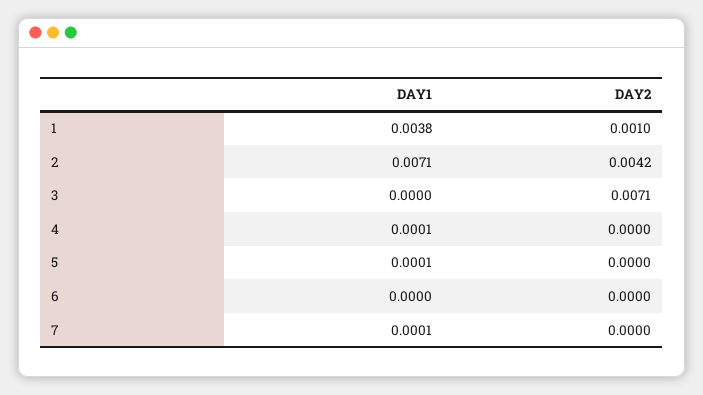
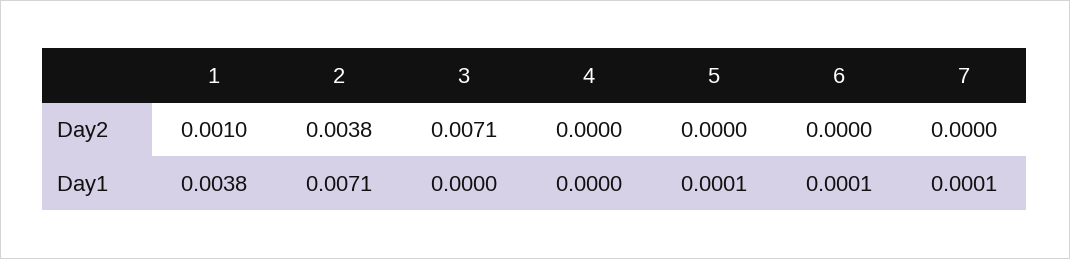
DAY2, 2: 0.0042 -> 0.0038
DAY1, 4: 0.0001 -> 0
DAY1, 6: 0 -> 0.0001

